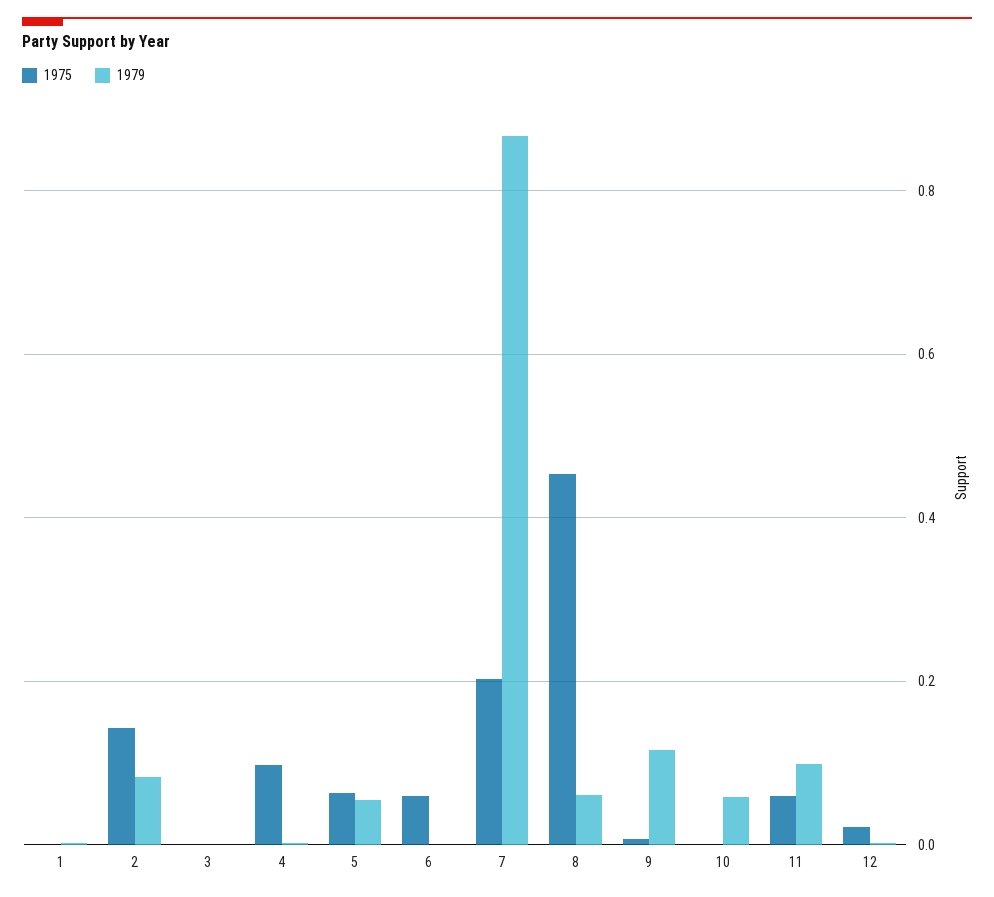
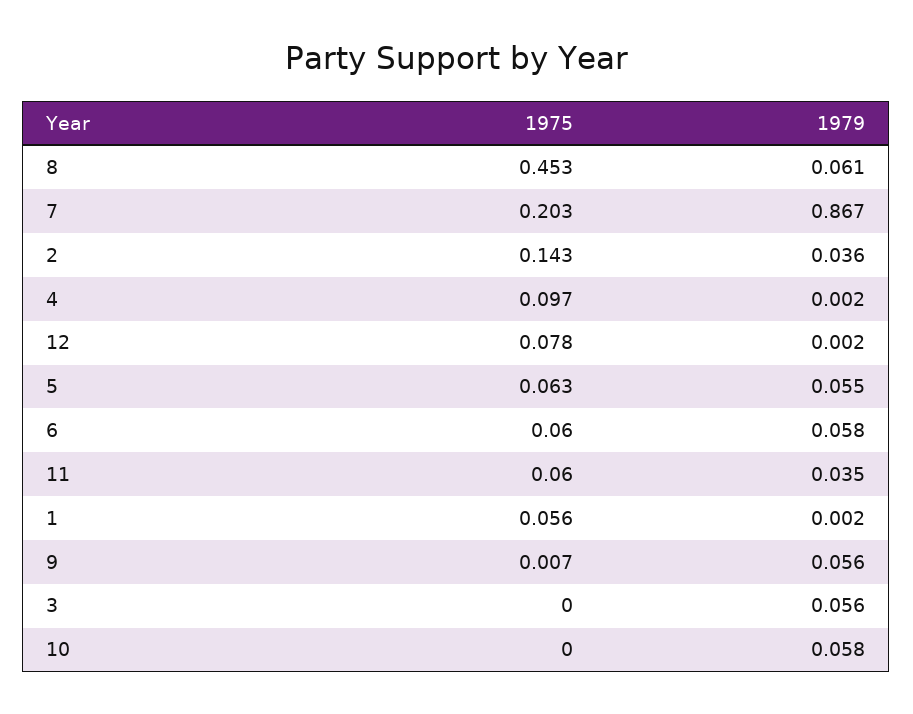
1975, 1: 0 -> 0.056
1979, 2: 0.08 -> 0.036
1979, 3: 0 -> 0.056
1979, 6: 0 -> 0.058
1979, 9: 0.12 -> 0.056
1979, 11: 0.1 -> 0.035
1975, 12: 0.02 -> 0.078

